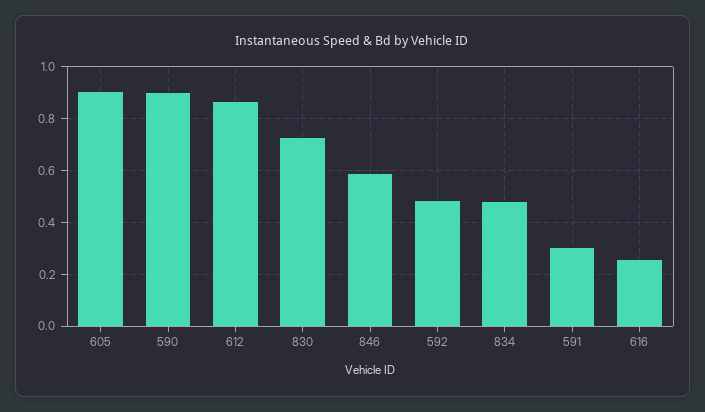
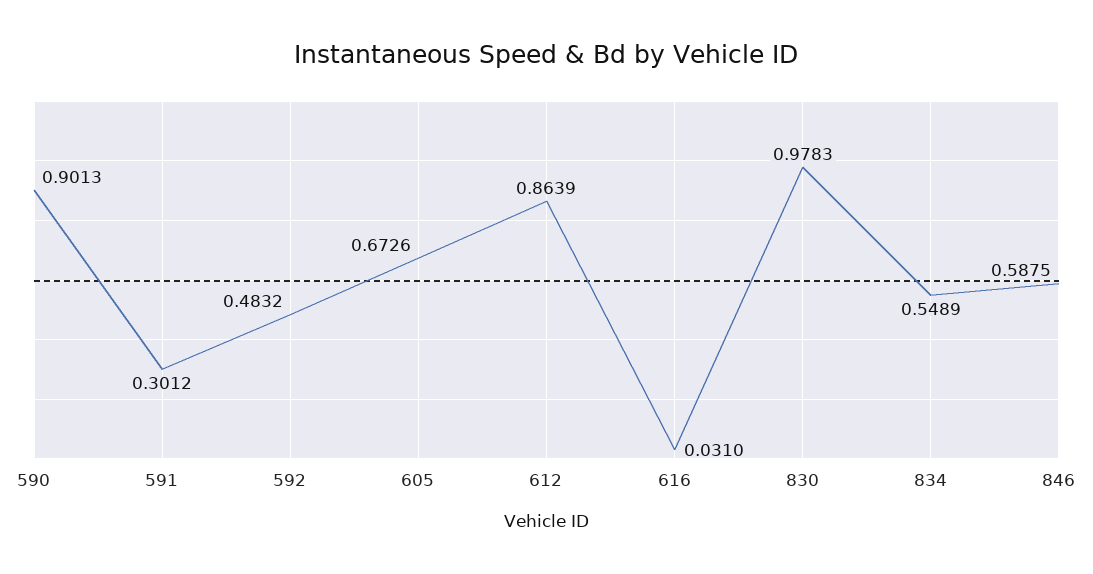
605: 0.9 -> 0.6726
830: 0.725 -> 0.9783
834: 0.475 -> 0.5489
616: 0.25 -> 0.031

